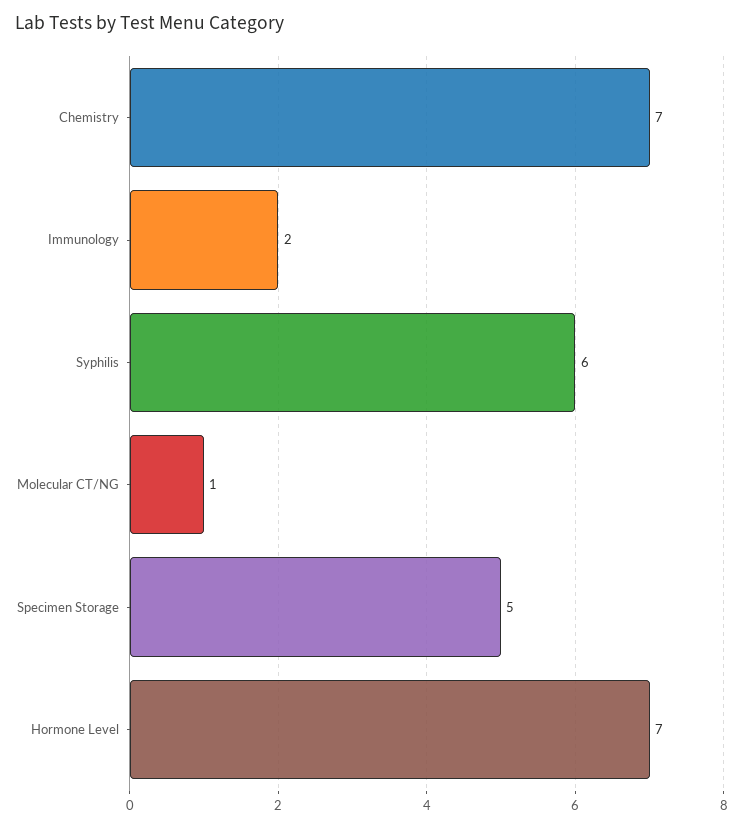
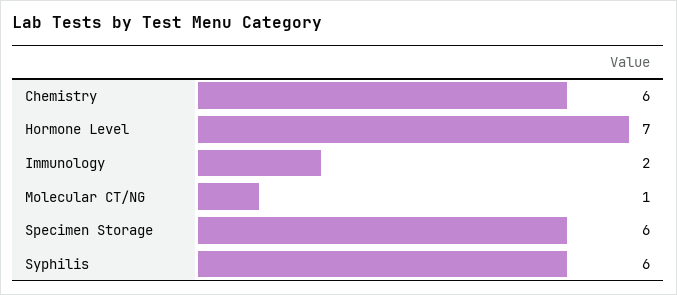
Chemistry: 7 -> 6
Specimen Storage: 5 -> 6

